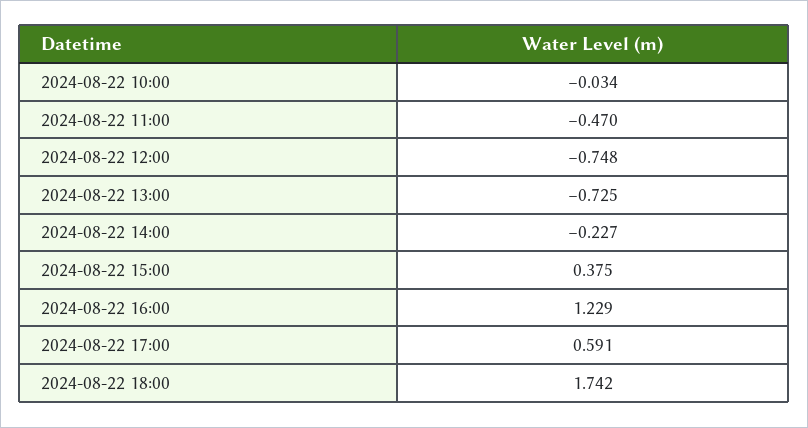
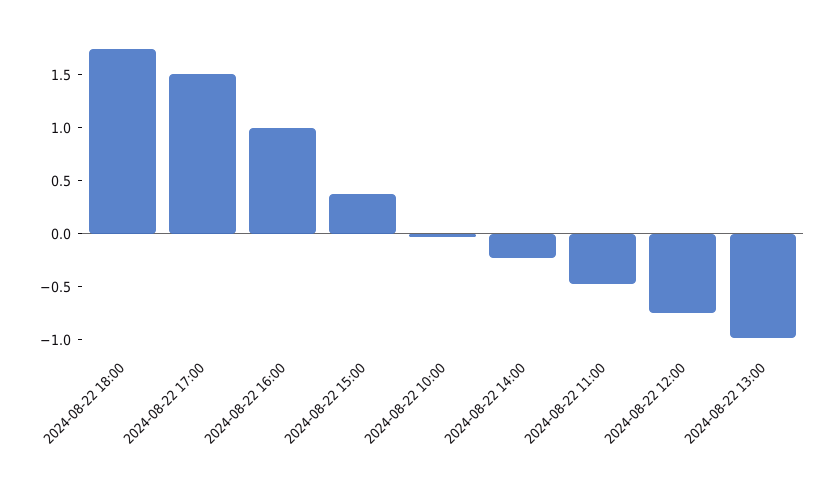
2024-08-22 13:00: -0.725 -> -1
2024-08-22 16:00: 1.229 -> 1
2024-08-22 17:00: 0.591 -> 1.5

